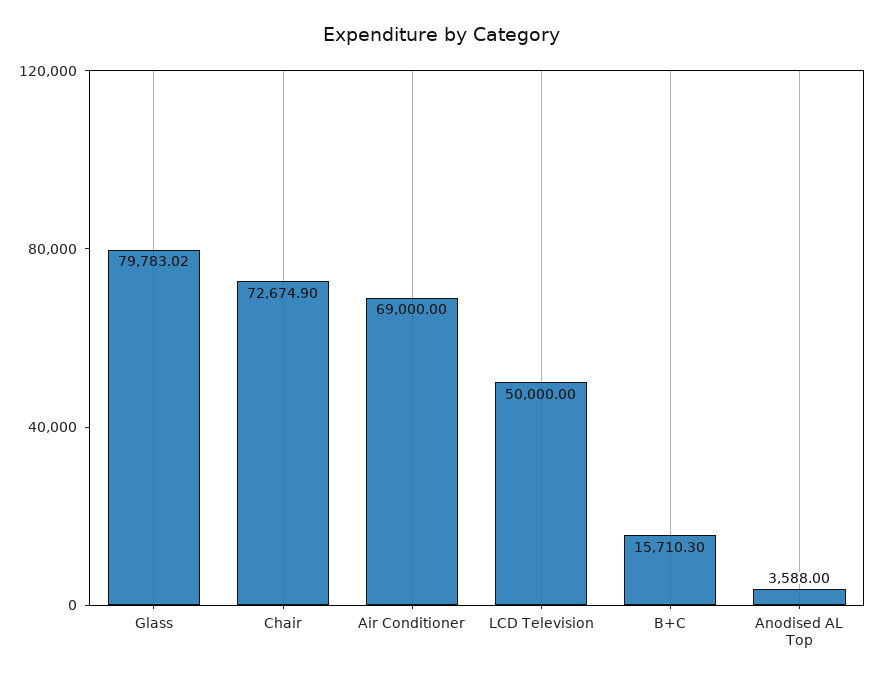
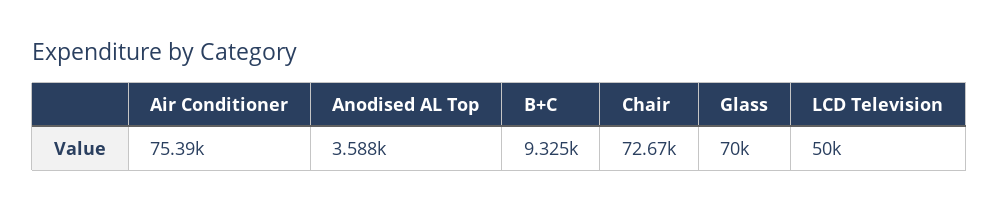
Glass: 79783.02 -> 70000
Air Conditioner: 69000 -> 75390
B+C: 15710.3 -> 9325

